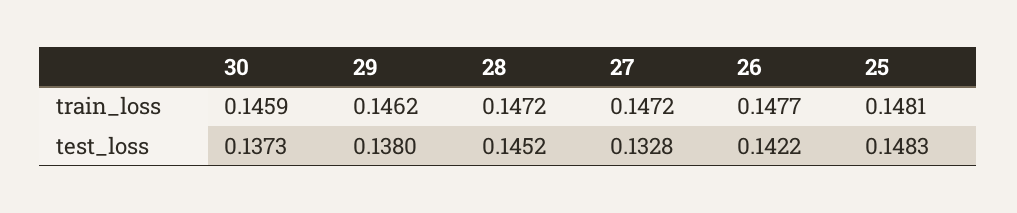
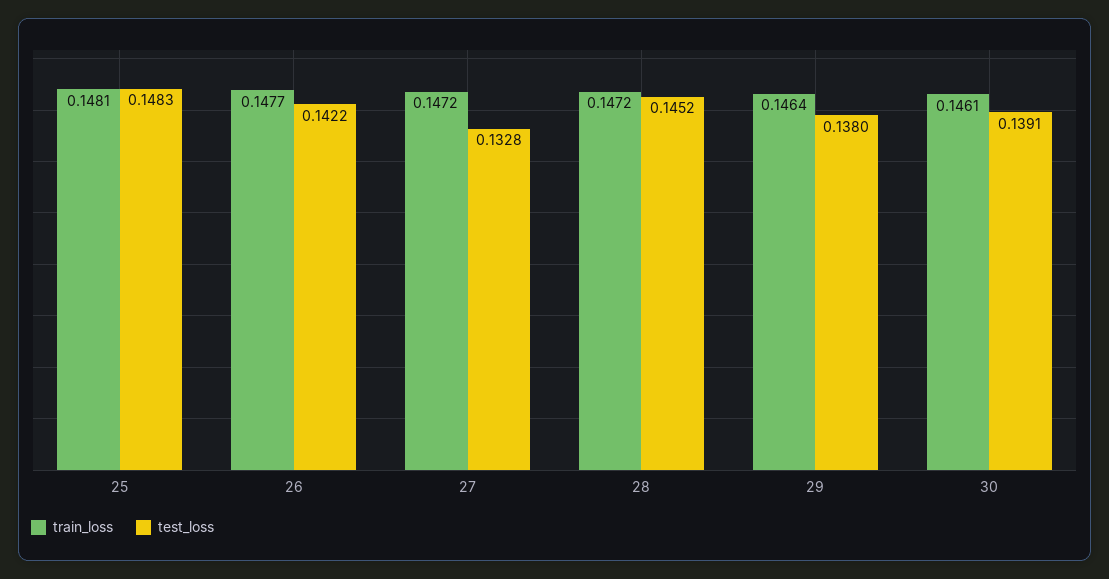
train_loss, 30: 0.1459 -> 0.1461
train_loss, 29: 0.1462 -> 0.1464
test_loss, 30: 0.1373 -> 0.1391

